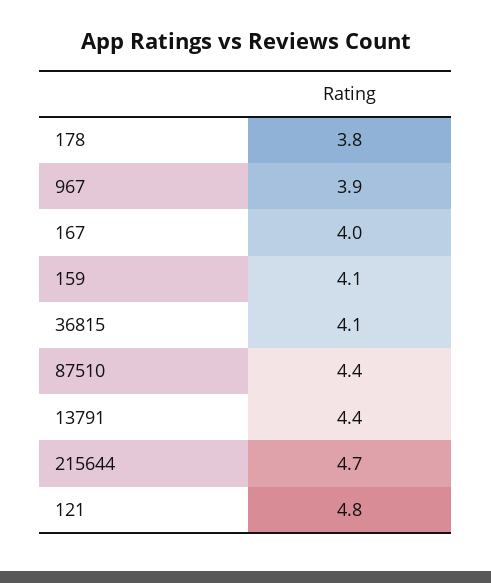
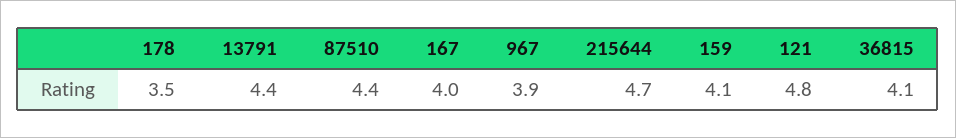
178: 3.8 -> 3.5

